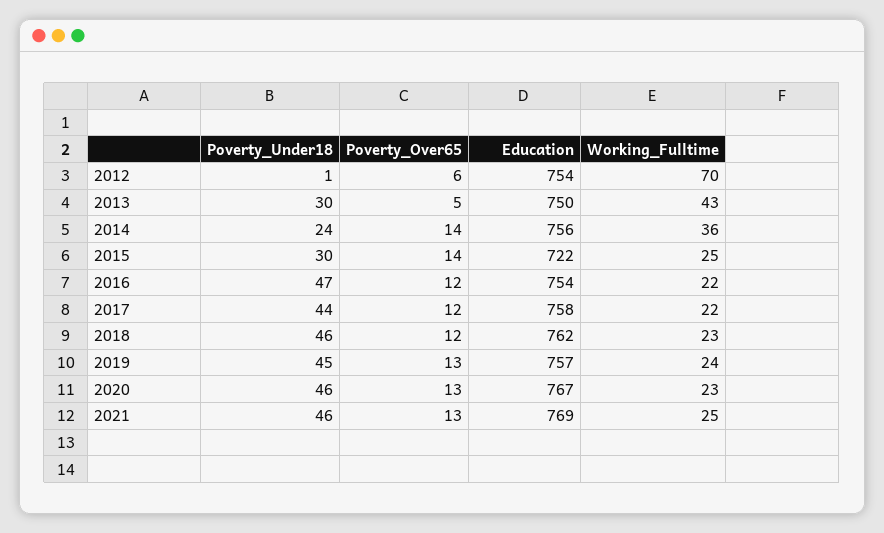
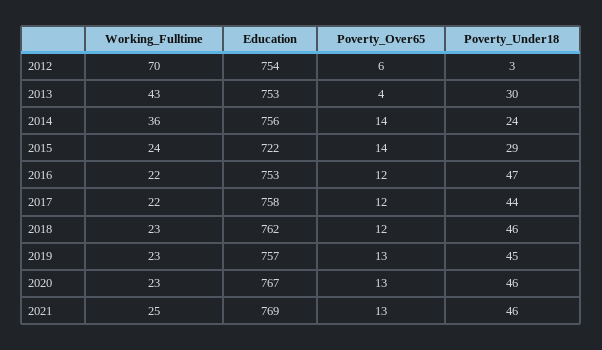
Poverty_Under18, 2012: 1 -> 3
Poverty_Over65, 2013: 5 -> 4
Education, 2013: 750 -> 753
Poverty_Under18, 2015: 30 -> 29
Working_Fulltime, 2015: 25 -> 24
Education, 2016: 754 -> 753
Working_Fulltime, 2019: 24 -> 23

